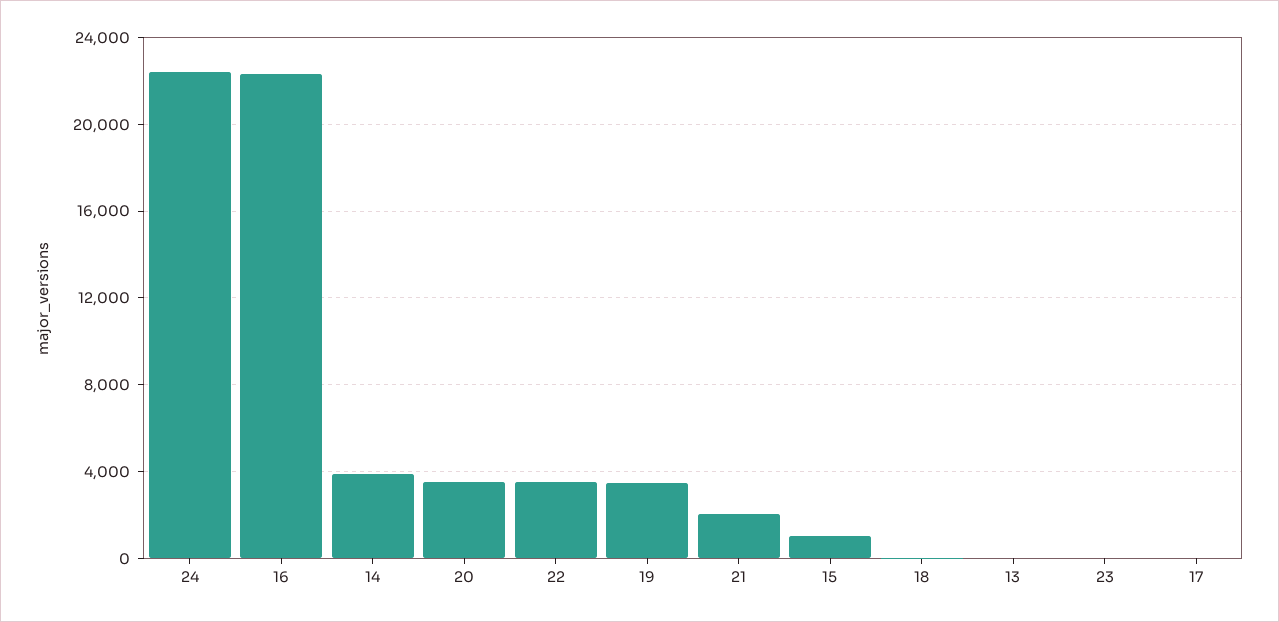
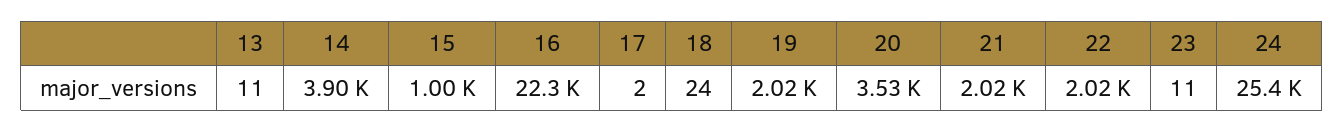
24: 22500 -> 25400
22: 3500 -> 2020
19: 3500 -> 2020

